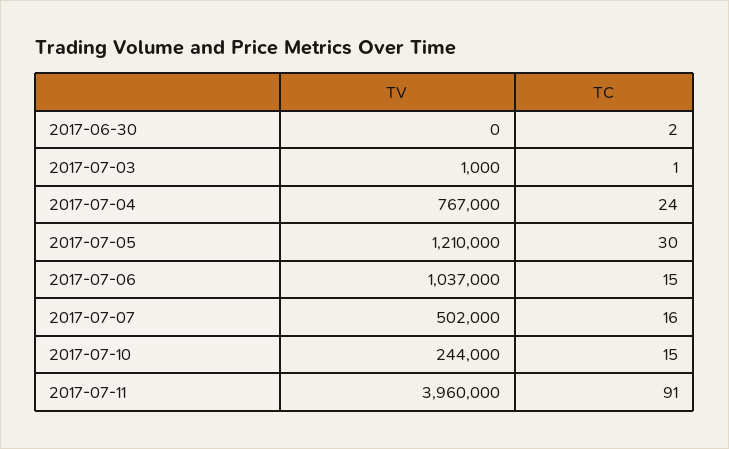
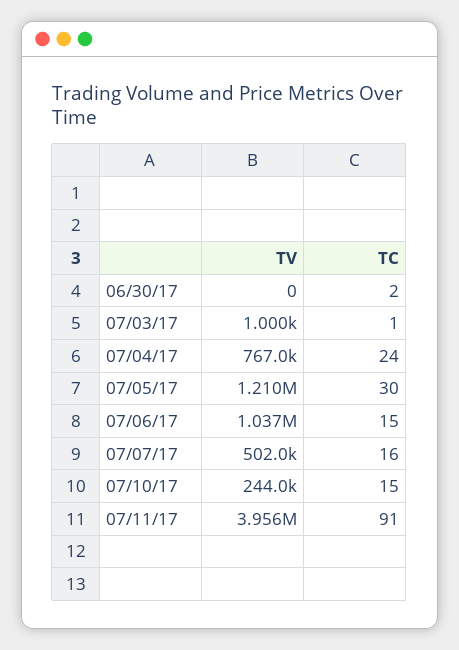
TV, 2017-07-11: 3960000 -> 3956000

